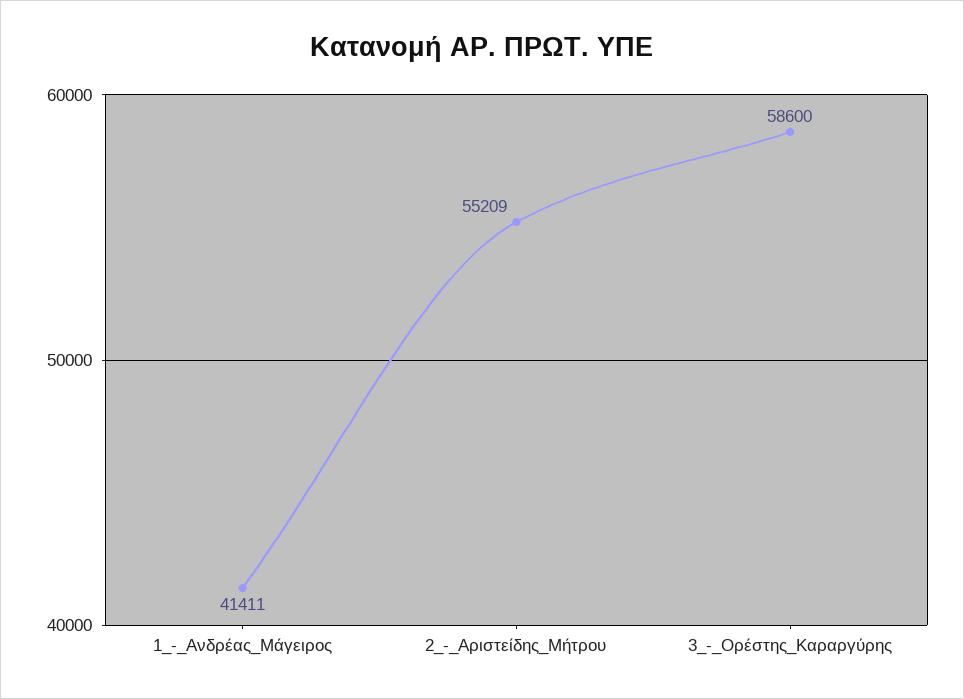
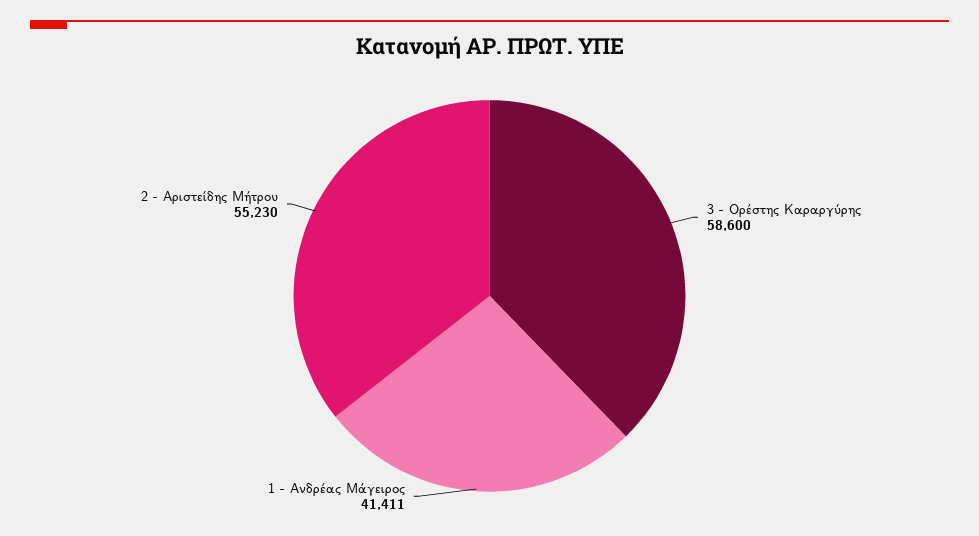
2_-_Αριστείδης_Μήτρου: 55209 -> 55230

